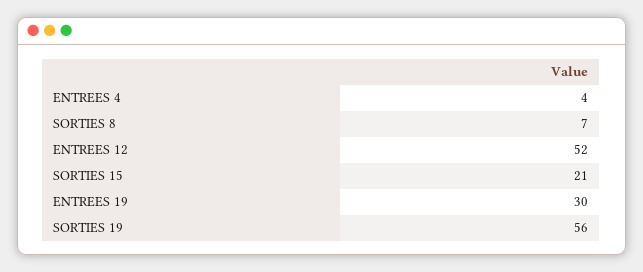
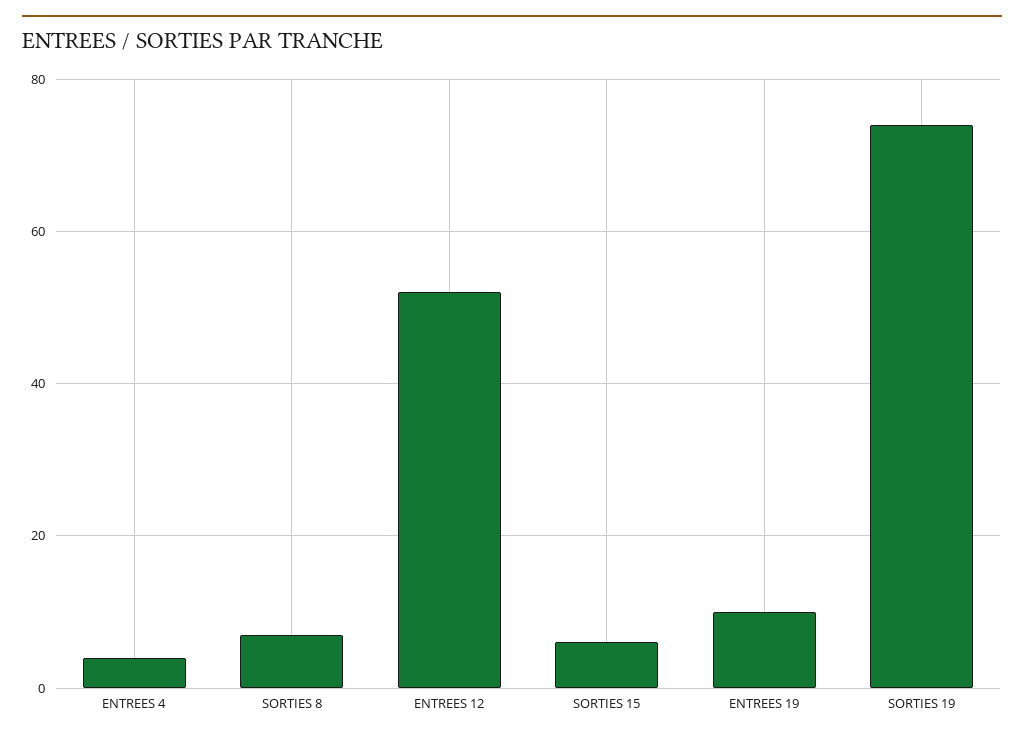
SORTIES 15: 21 -> 5
ENTREES 19: 30 -> 10
SORTIES 19: 56 -> 75

